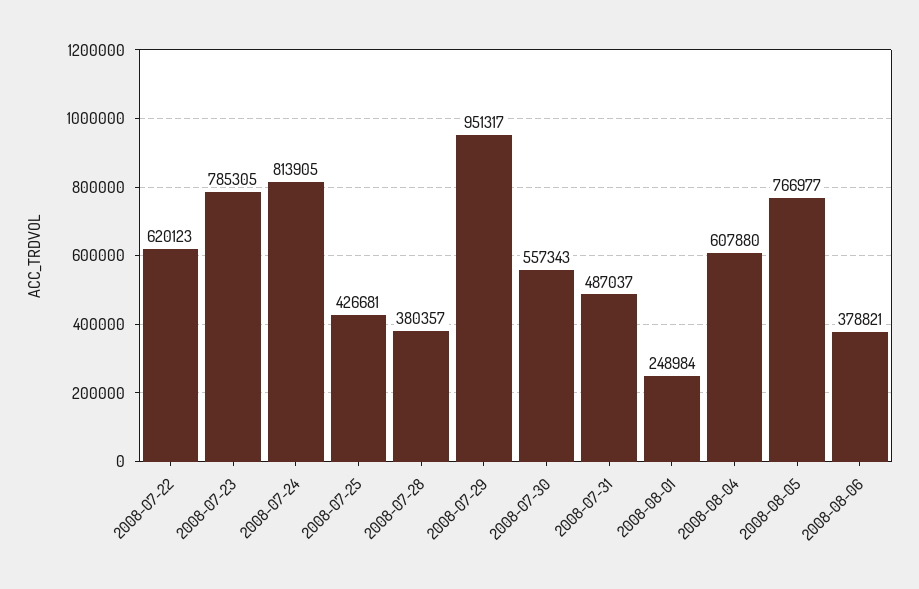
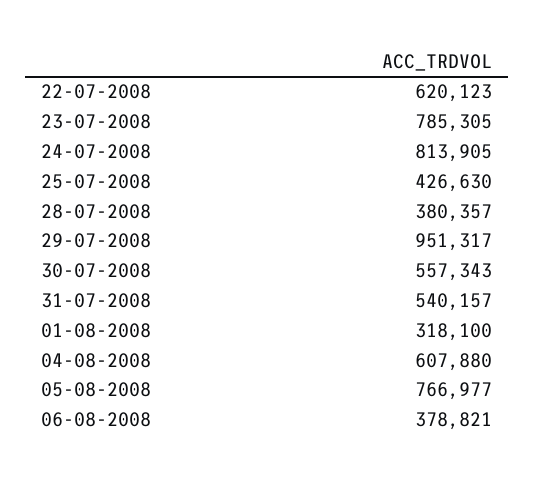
2008-07-25: 426681 -> 426630
2008-07-31: 487037 -> 540157
2008-08-01: 248984 -> 318100

